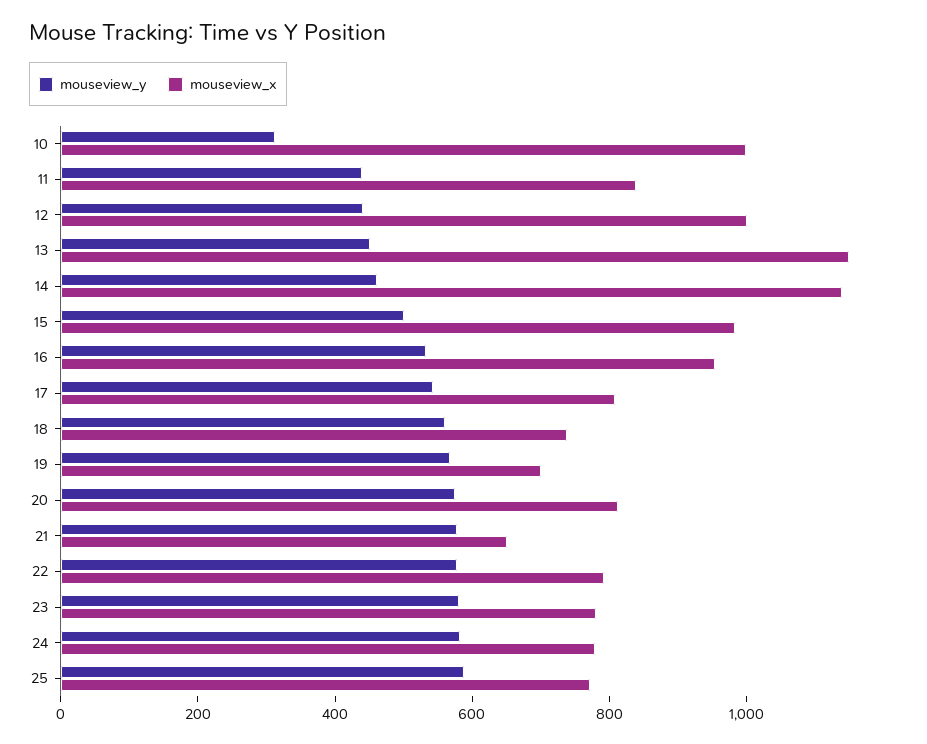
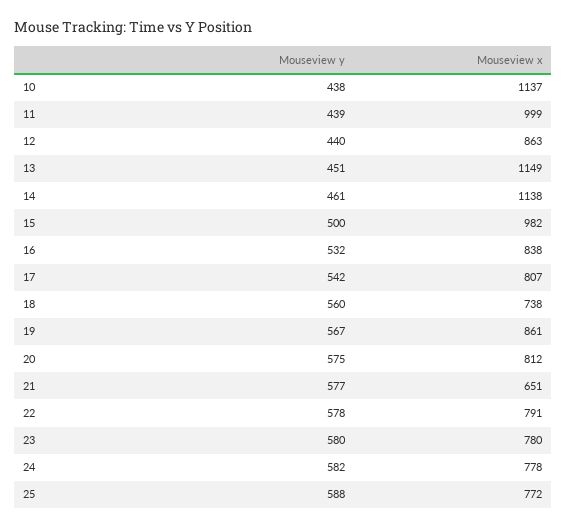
mouseview_y, 10: 300 -> 438
mouseview_x, 10: 1000 -> 1137
mouseview_x, 11: 850 -> 999
mouseview_x, 12: 1000 -> 863
mouseview_x, 16: 950 -> 838
mouseview_x, 19: 700 -> 861

